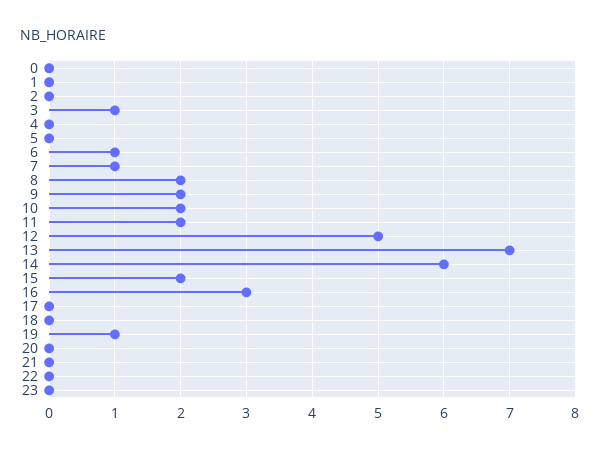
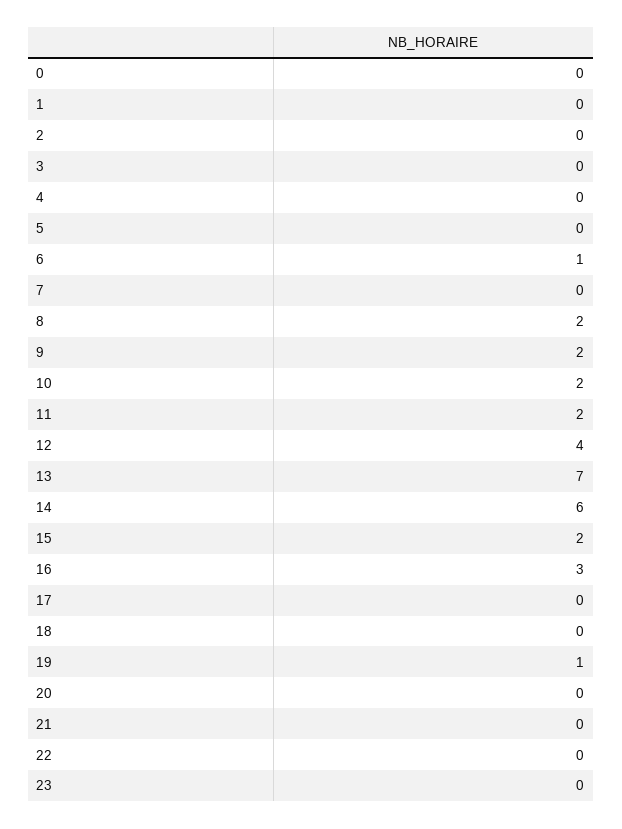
3: 1 -> 0
7: 1 -> 0
12: 5 -> 4

